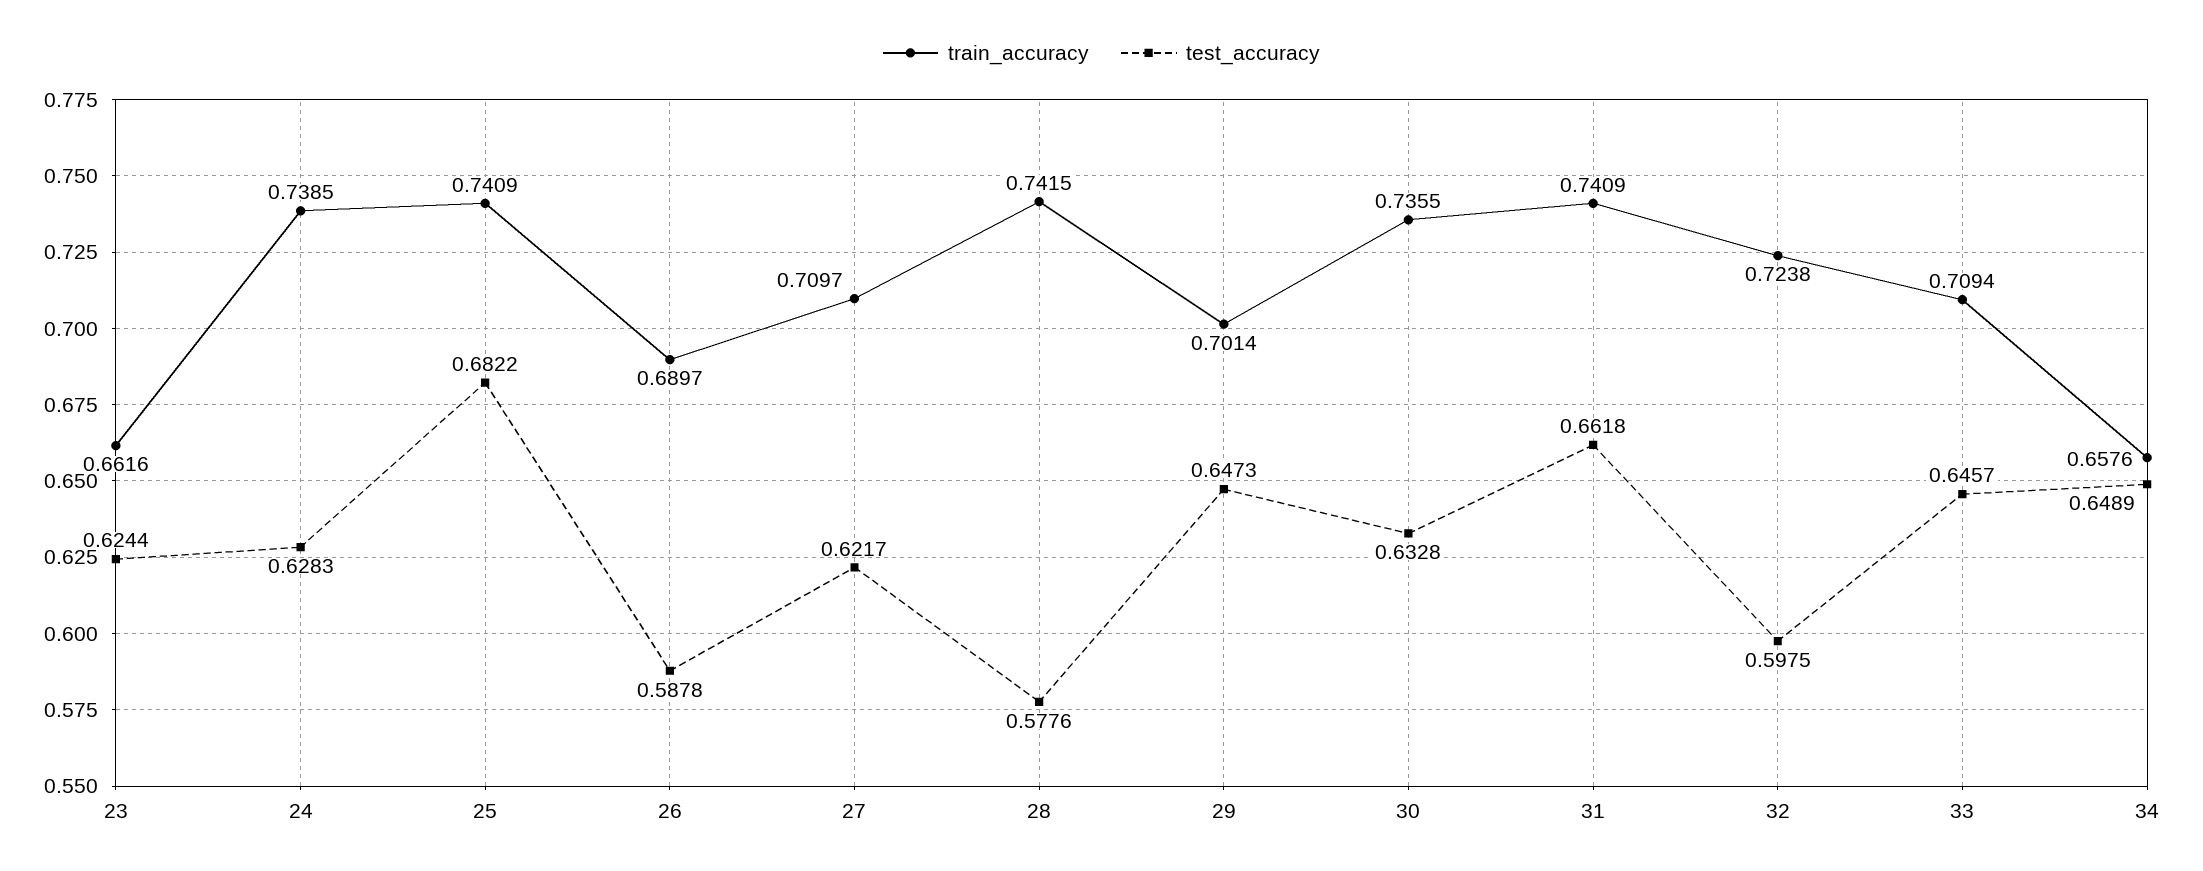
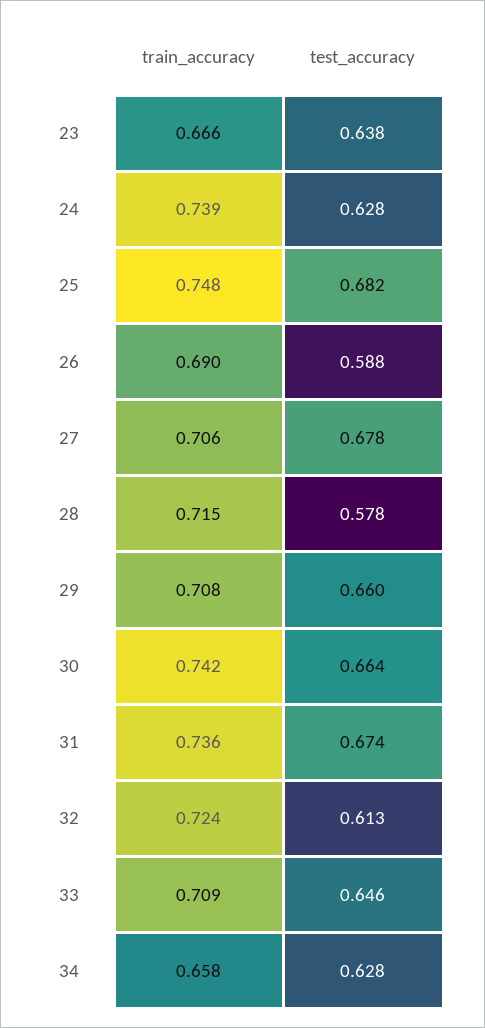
train_accuracy, 23: 0.6616 -> 0.666
test_accuracy, 23: 0.6244 -> 0.638
train_accuracy, 25: 0.7409 -> 0.748
train_accuracy, 27: 0.7097 -> 0.706
test_accuracy, 27: 0.6217 -> 0.678
train_accuracy, 28: 0.7415 -> 0.715
train_accuracy, 29: 0.7014 -> 0.708
test_accuracy, 29: 0.6473 -> 0.66
train_accuracy, 30: 0.7355 -> 0.742
test_accuracy, 30: 0.6328 -> 0.664
train_accuracy, 31: 0.7409 -> 0.736
test_accuracy, 31: 0.6618 -> 0.674
test_accuracy, 32: 0.5975 -> 0.613
test_accuracy, 34: 0.6489 -> 0.628

